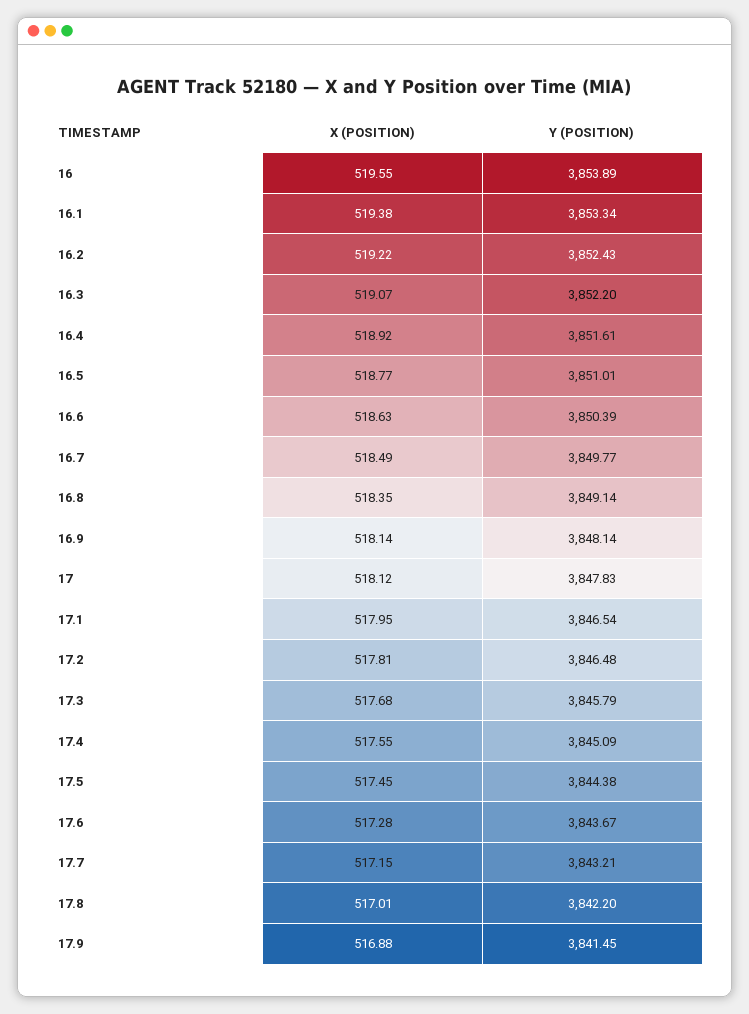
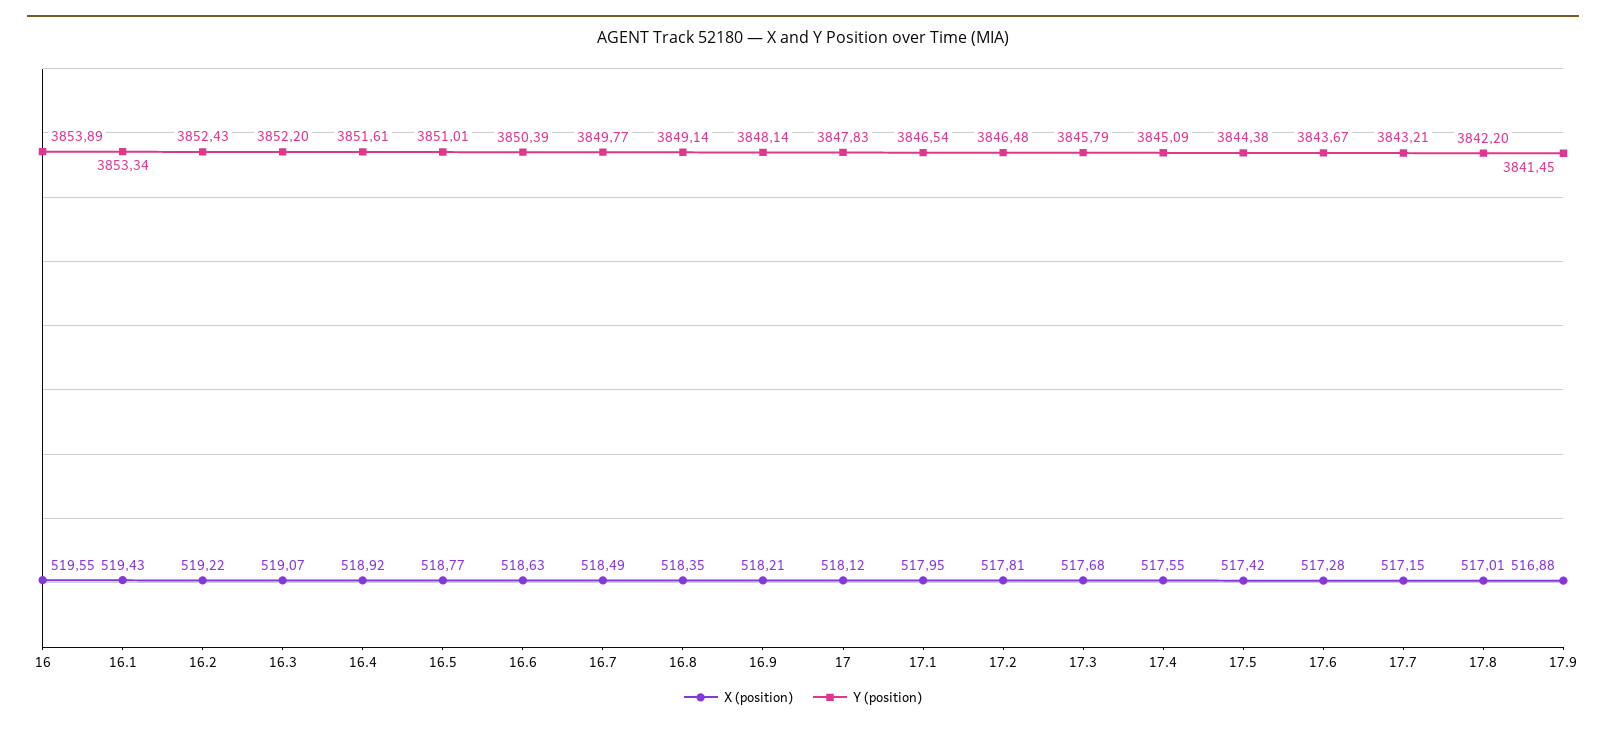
X (POSITION), 16.1: 519.38 -> 519.43
X (POSITION), 16.9: 518.14 -> 518.21
X (POSITION), 17.5: 517.45 -> 517.42

